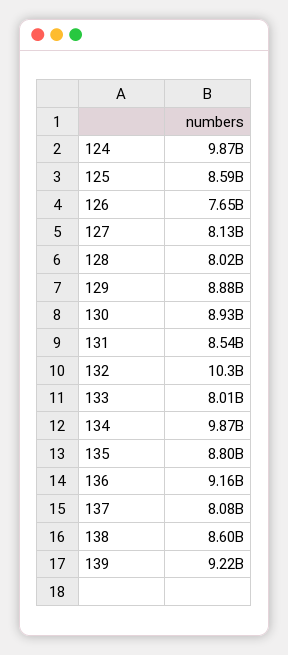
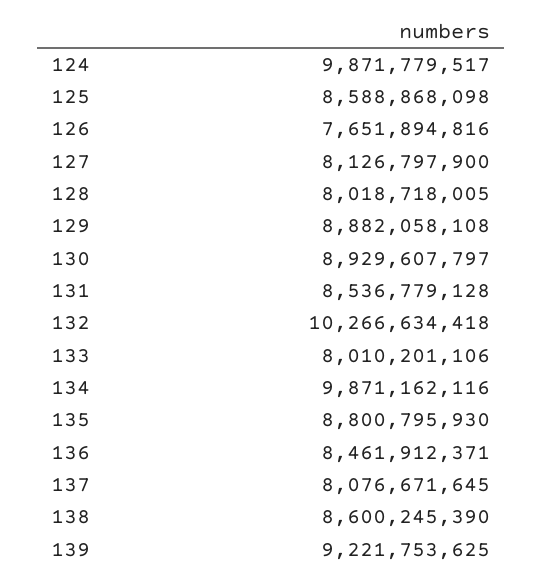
136: 9160000000 -> 8461912371

